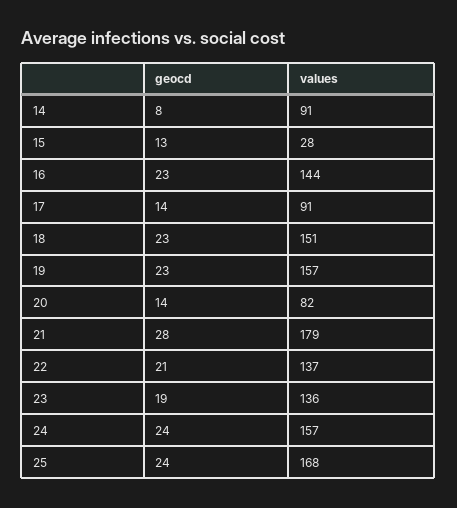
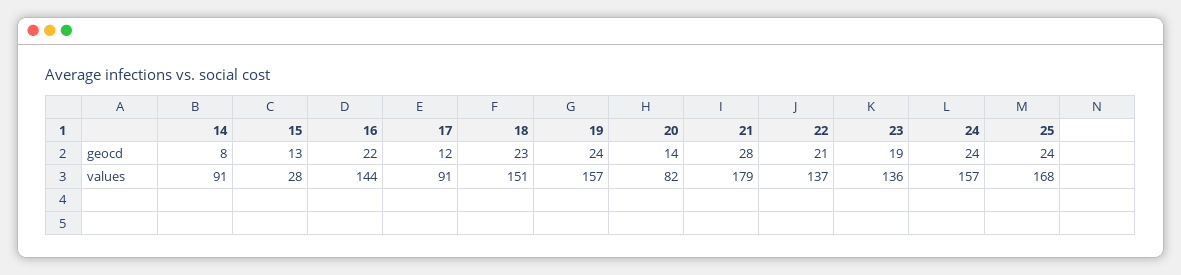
geocd, 16: 23 -> 22
geocd, 17: 14 -> 12
geocd, 19: 23 -> 24

